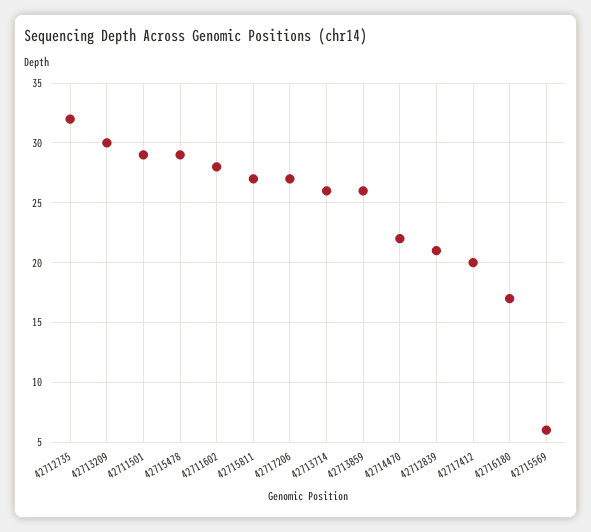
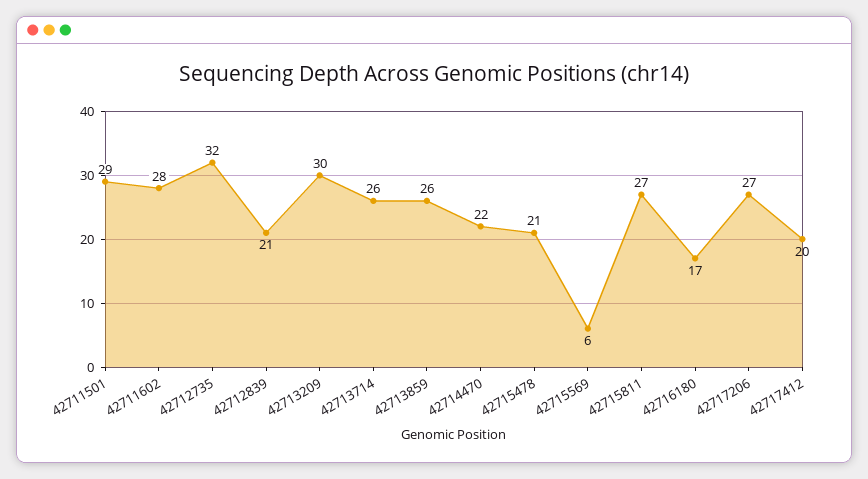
42715478: 29 -> 21

